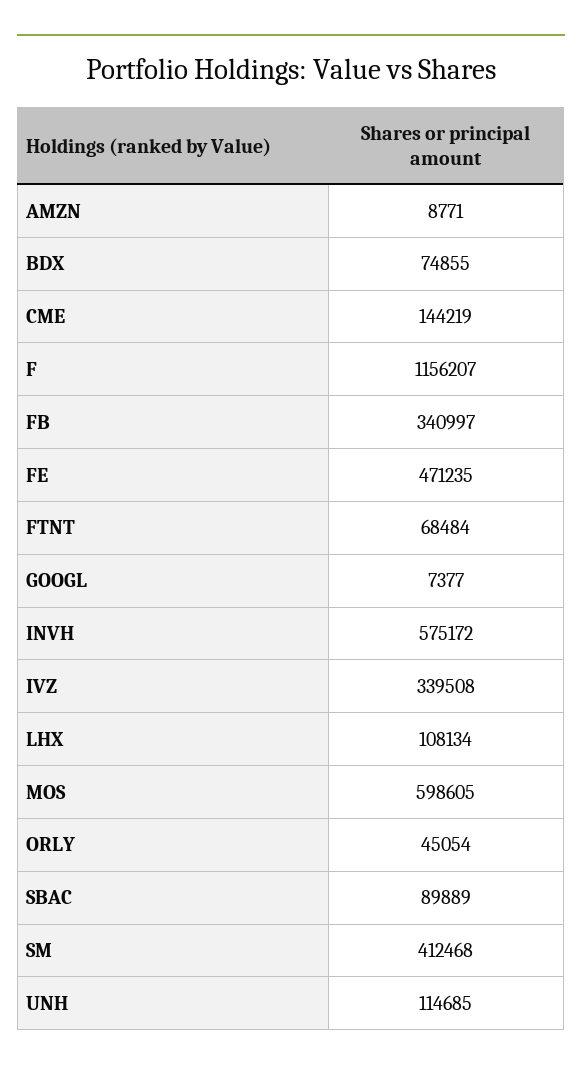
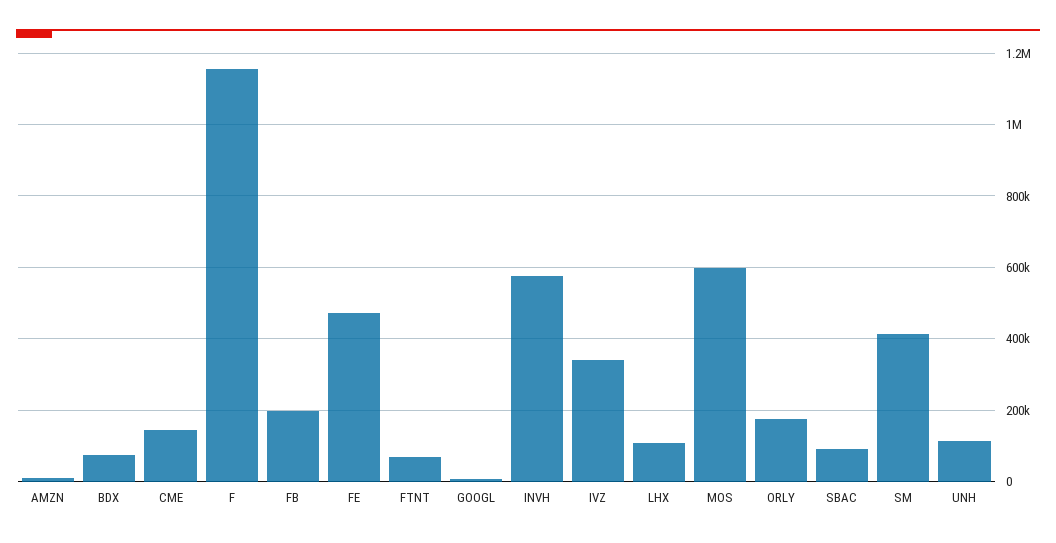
FB: 340997 -> 200000
ORLY: 45054 -> 180000

